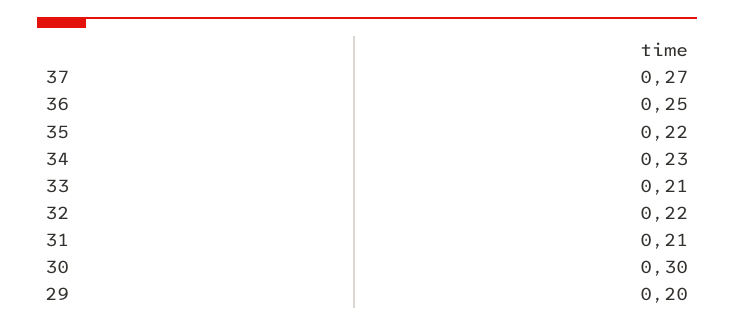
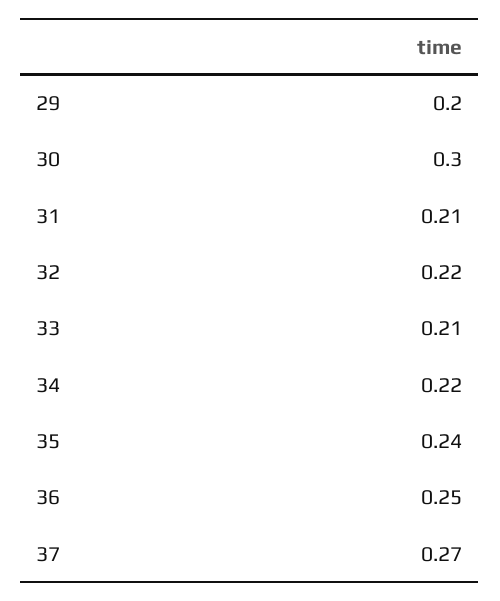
35: 0.22 -> 0.24
34: 0.23 -> 0.22

